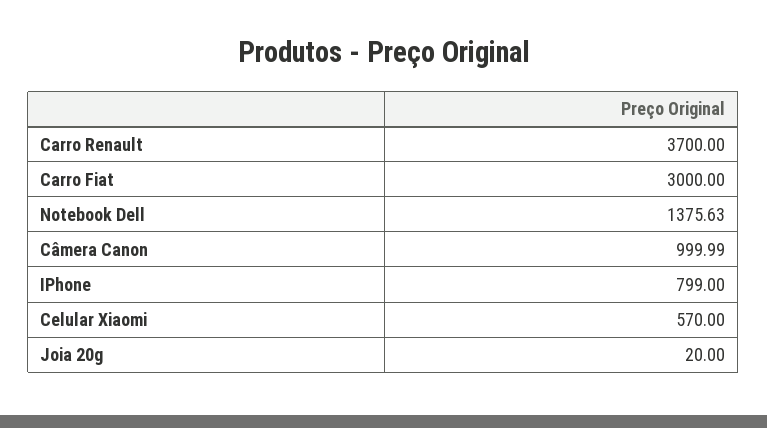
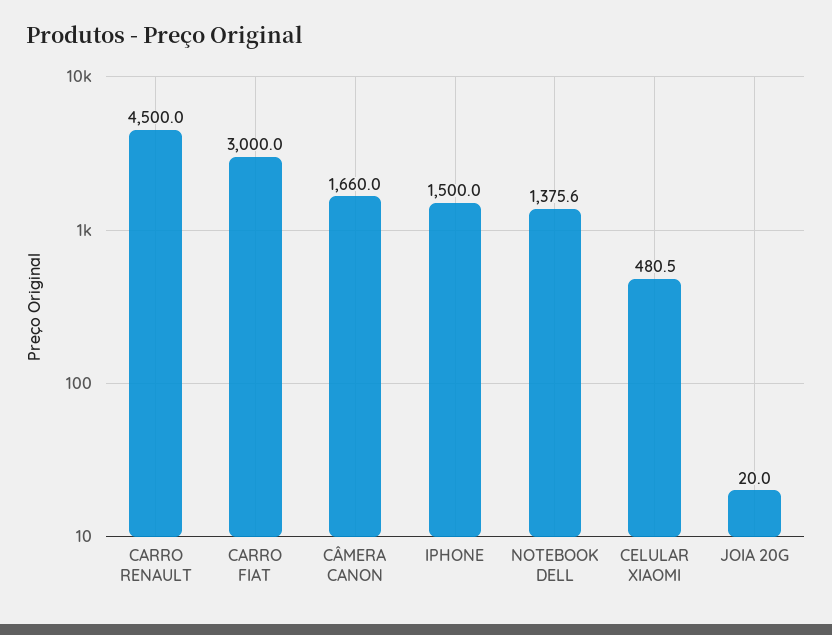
Carro Renault: 3700 -> 4500
Câmera Canon: 999.99 -> 1660
IPhone: 799 -> 1500
Celular Xiaomi: 570 -> 480.5

